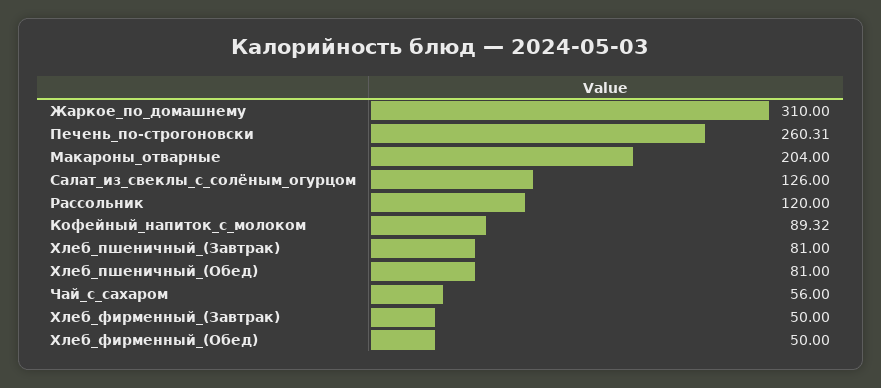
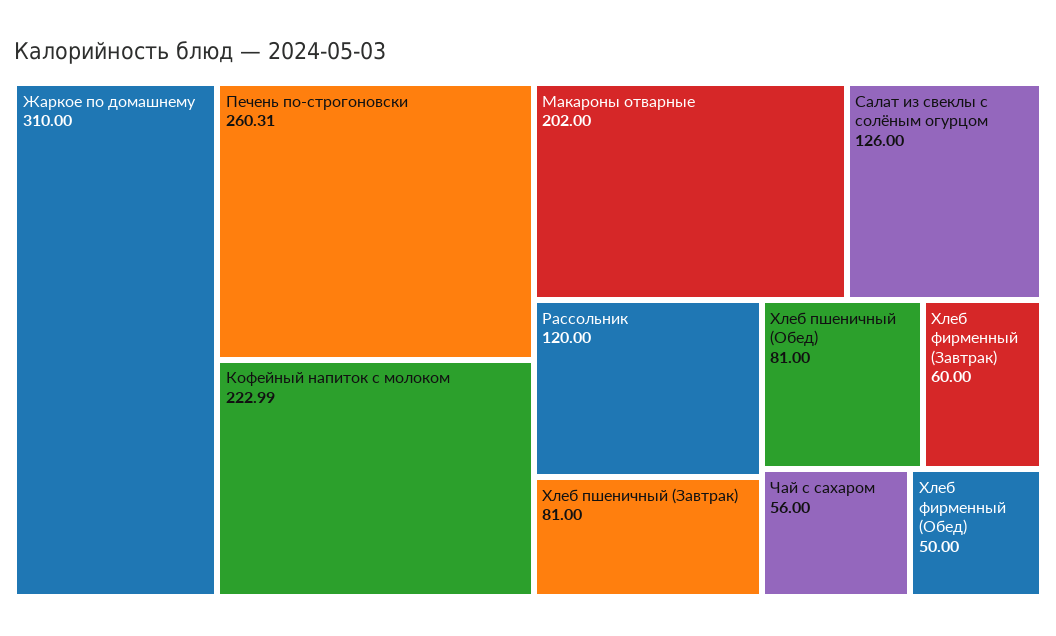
Макароны_отварные: 204 -> 202
Кофейный_напиток_с_молоком: 89.32 -> 222.99
Хлеб_фирменный_(Завтрак): 50 -> 60

